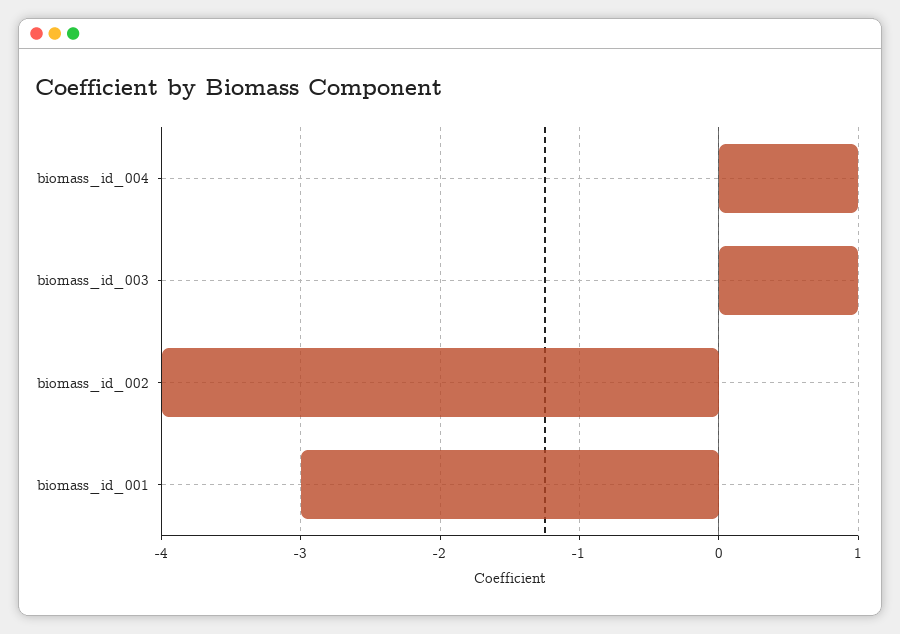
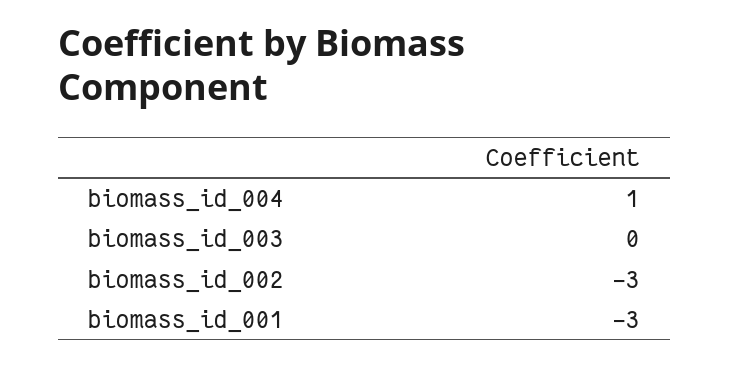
biomass_id_003: 1 -> 0
biomass_id_002: -4 -> -3

